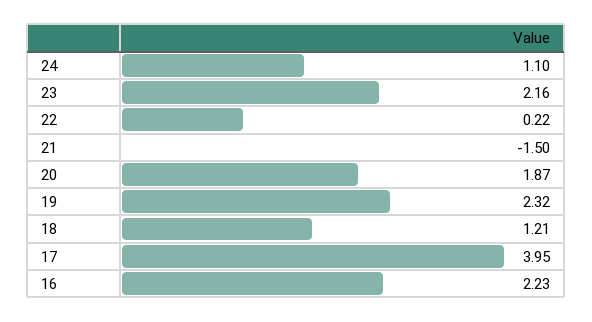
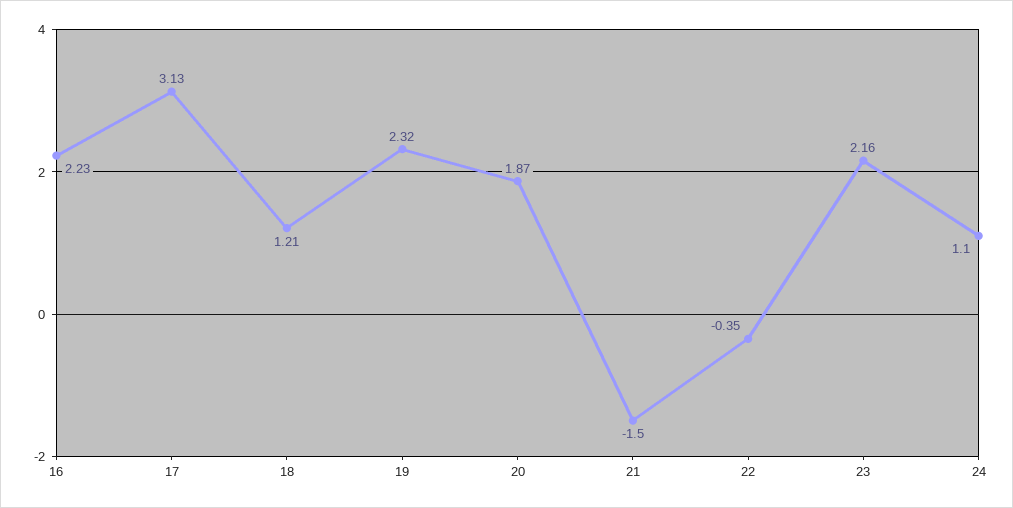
22: 0.22 -> -0.35
17: 3.95 -> 3.13

